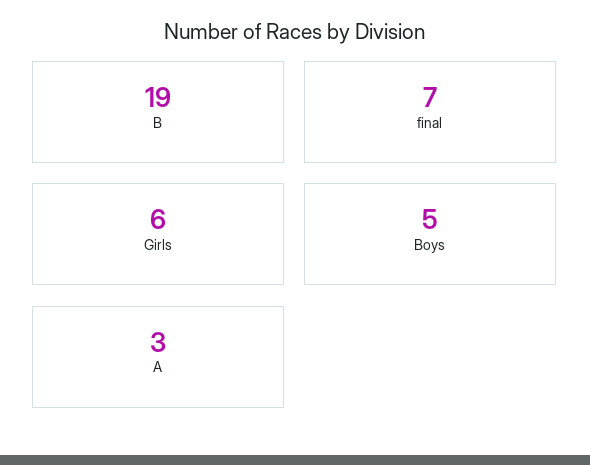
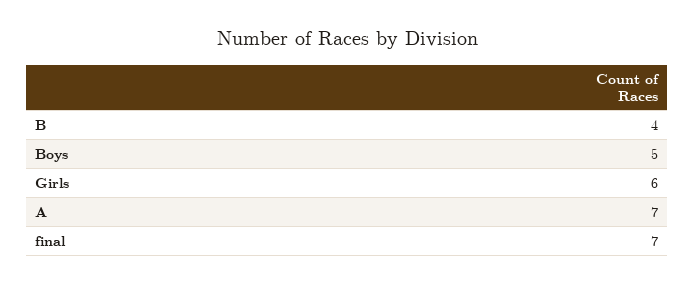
B: 19 -> 4
A: 3 -> 7

